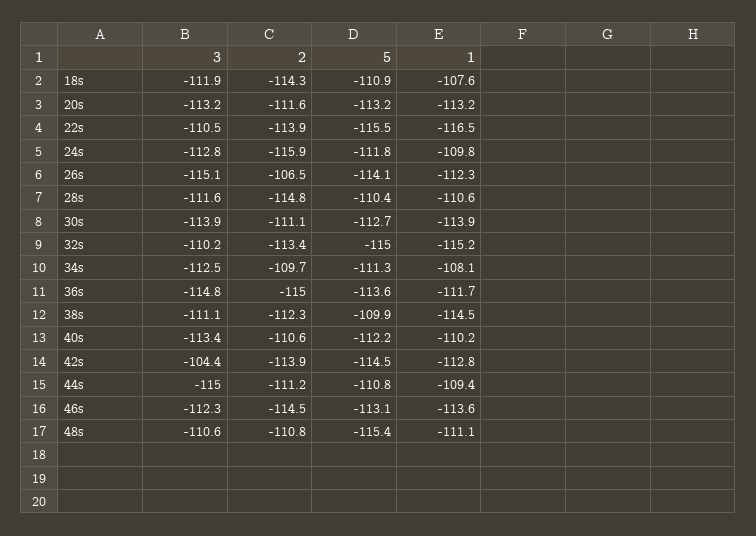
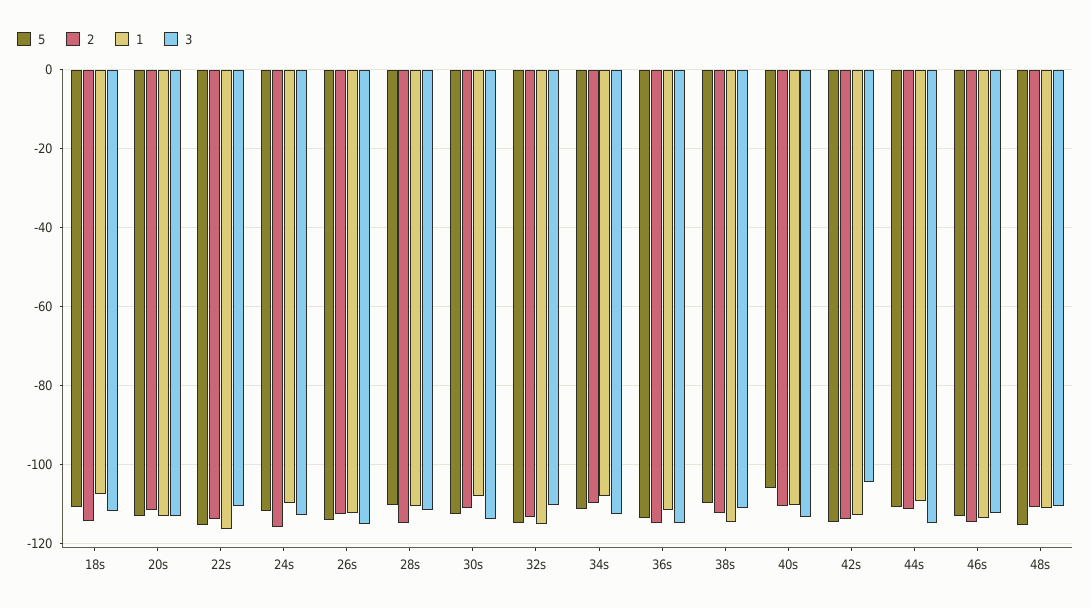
2, 26s: -106.5 -> -112
1, 30s: -113.9 -> -108
5, 40s: -112.2 -> -106

